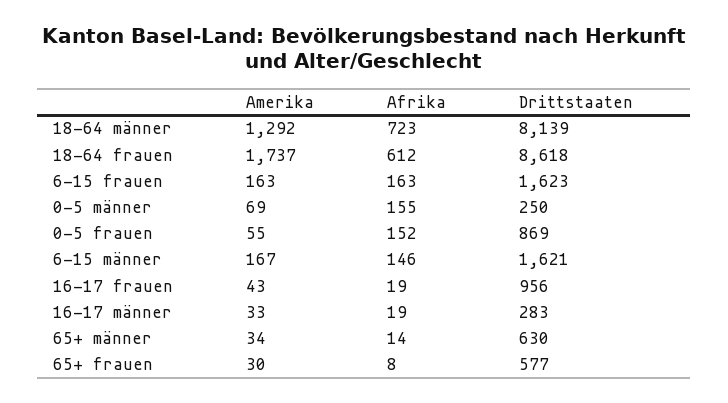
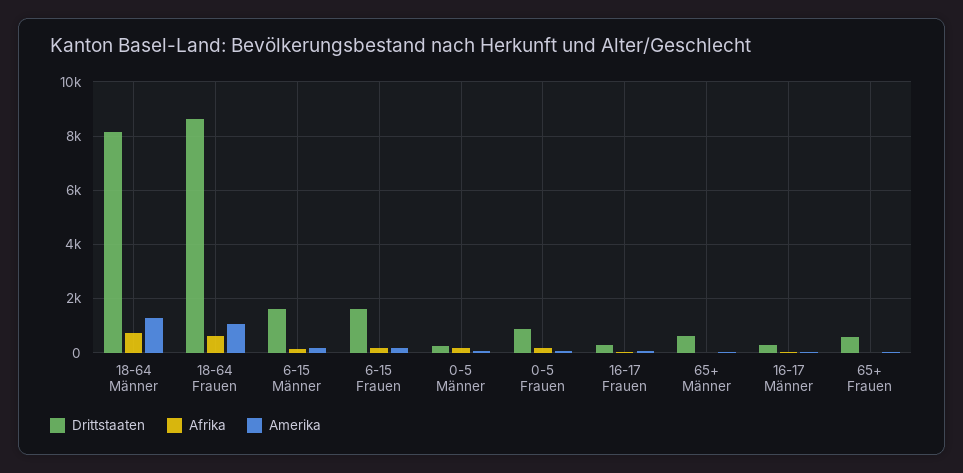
Amerika, 18-64 frauen: 1737 -> 1000
Drittstaaten, 16-17 frauen: 956 -> 250

